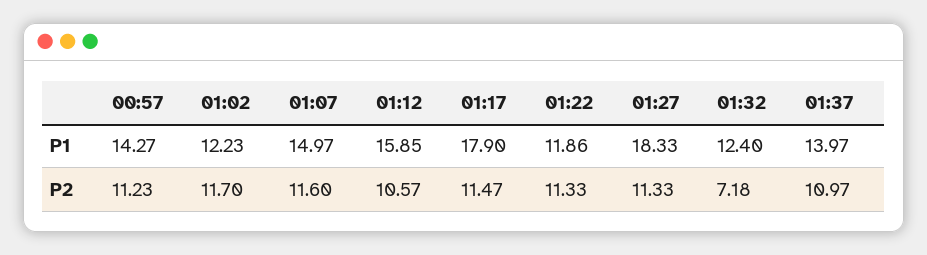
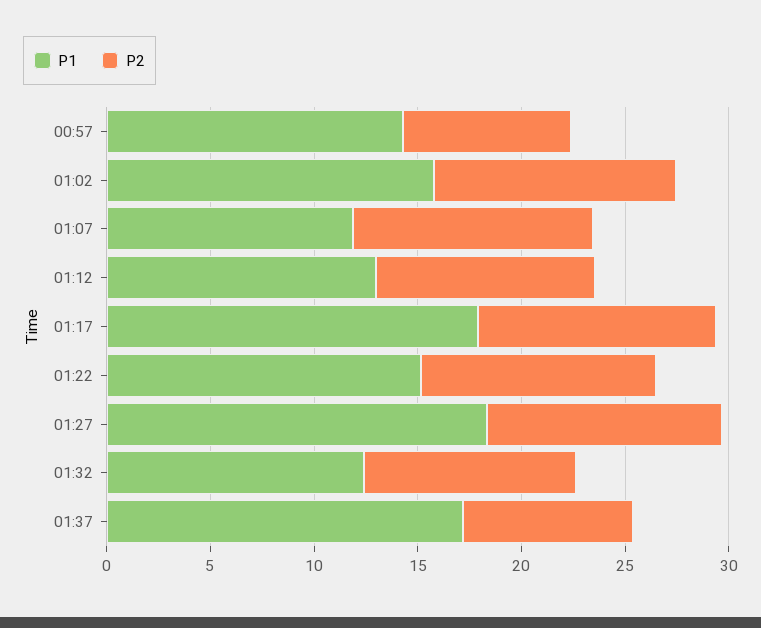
P1, 01:02: 12.23 -> 16
P1, 01:07: 14.97 -> 12
P1, 01:12: 15.85 -> 13
P1, 01:22: 11.86 -> 15
P1, 01:37: 13.97 -> 17
P2, 00:57: 11.23 -> 8
P2, 01:32: 7.18 -> 10
P2, 01:37: 10.97 -> 8

